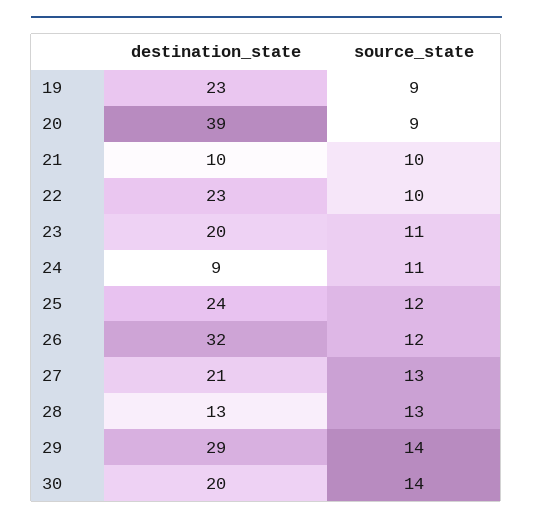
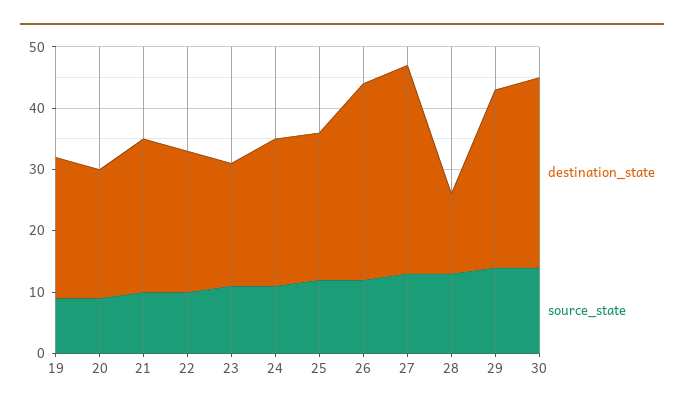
destination_state, 20: 39 -> 20
destination_state, 21: 10 -> 25
destination_state, 24: 9 -> 25
destination_state, 27: 21 -> 35
destination_state, 30: 20 -> 30

